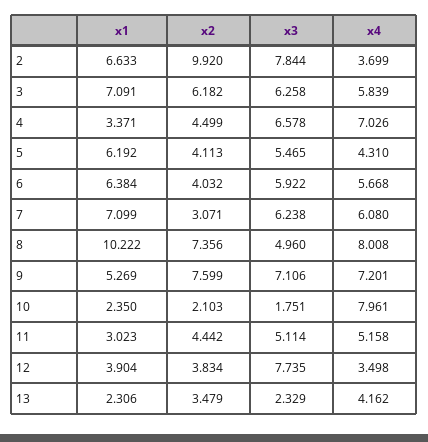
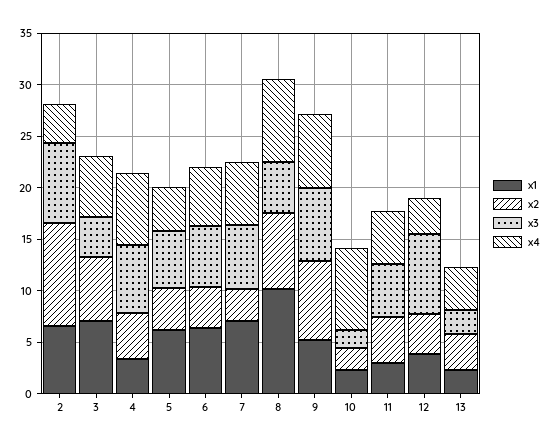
x3, 3: 6.258 -> 4

